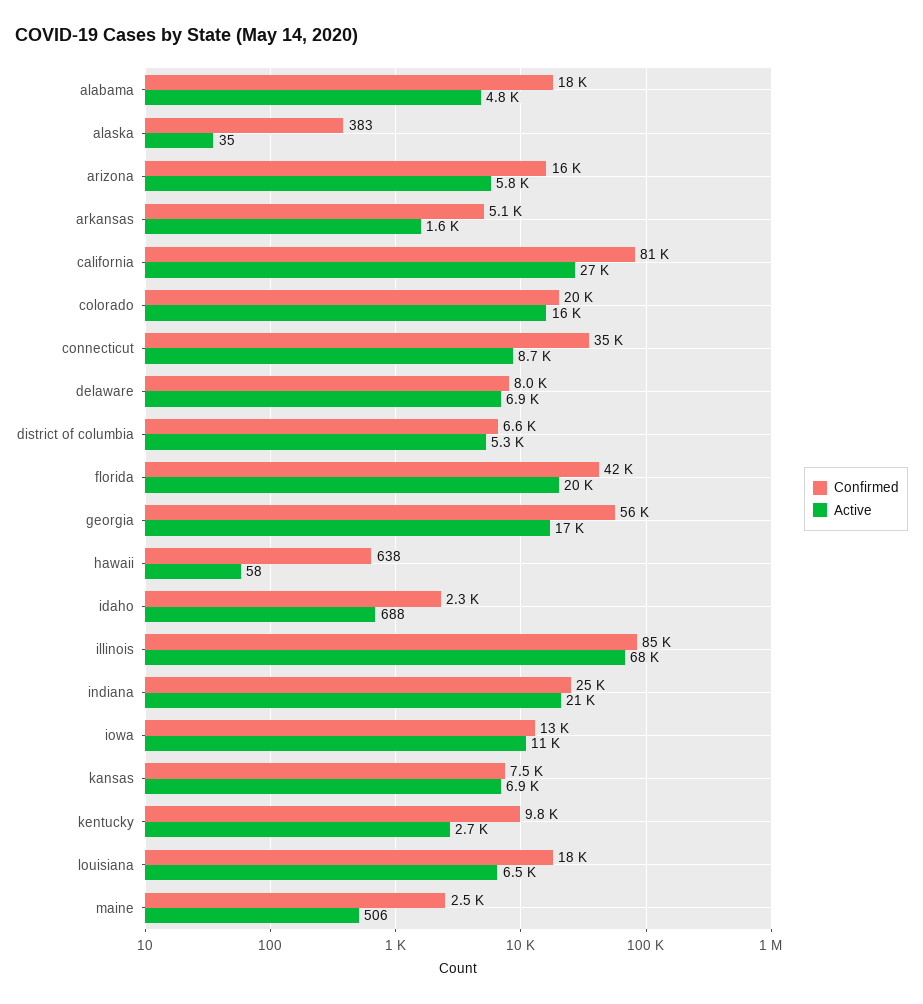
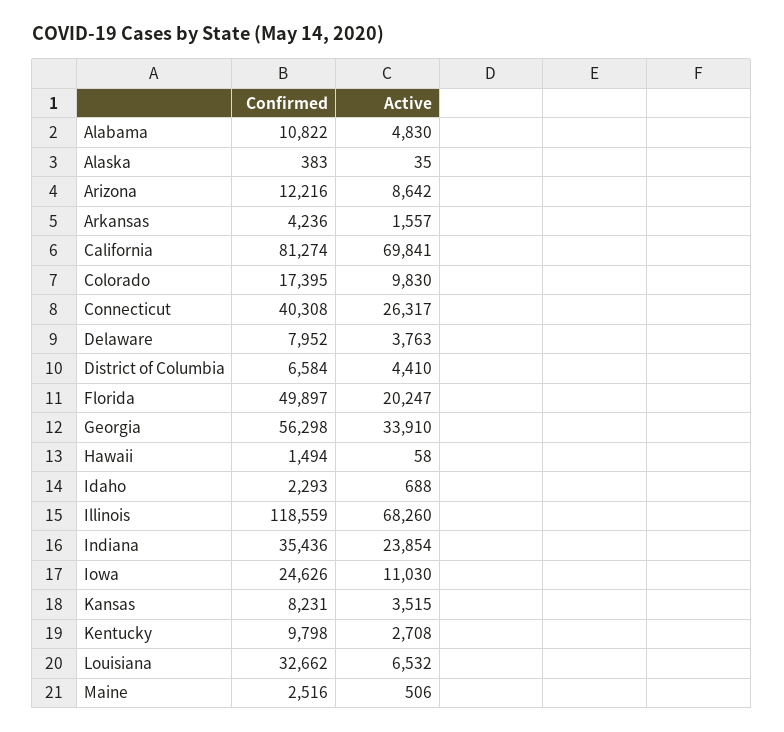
Confirmed, alabama: 18000 -> 10822
Confirmed, arizona: 16000 -> 12216
Active, arizona: 5800 -> 8642
Confirmed, arkansas: 5100 -> 4236
Active, california: 27000 -> 69841
Confirmed, colorado: 20000 -> 17395
Active, colorado: 16000 -> 9830
Confirmed, connecticut: 35000 -> 40308
Active, connecticut: 8700 -> 26317
Active, delaware: 6900 -> 3763
Active, district of columbia: 5300 -> 4410
Confirmed, florida: 42000 -> 49897
Active, georgia: 17000 -> 33910
Confirmed, hawaii: 638 -> 1494
Confirmed, illinois: 85000 -> 118559
Confirmed, indiana: 25000 -> 35436
Active, indiana: 21000 -> 23854
Confirmed, iowa: 13000 -> 24626
Confirmed, kansas: 7500 -> 8231
Active, kansas: 6900 -> 3515
Confirmed, louisiana: 18000 -> 32662

